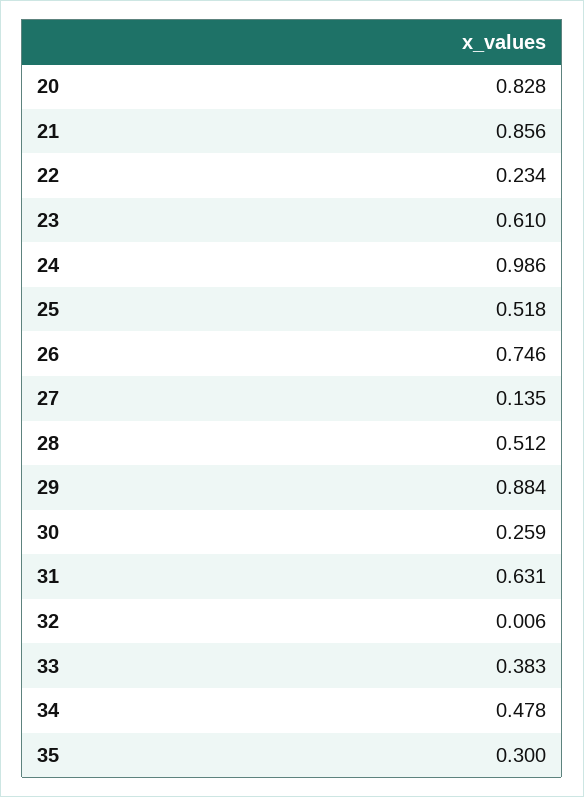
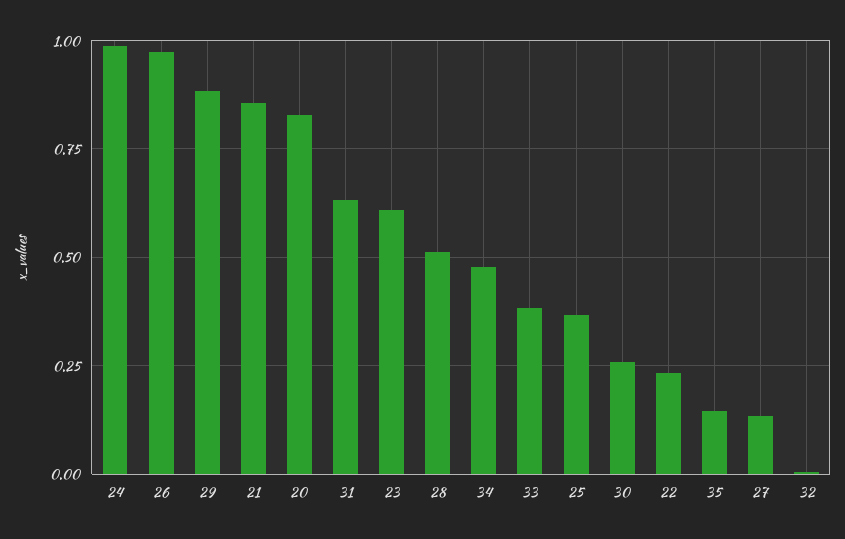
25: 0.518 -> 0.375
26: 0.746 -> 0.975
35: 0.3 -> 0.15

